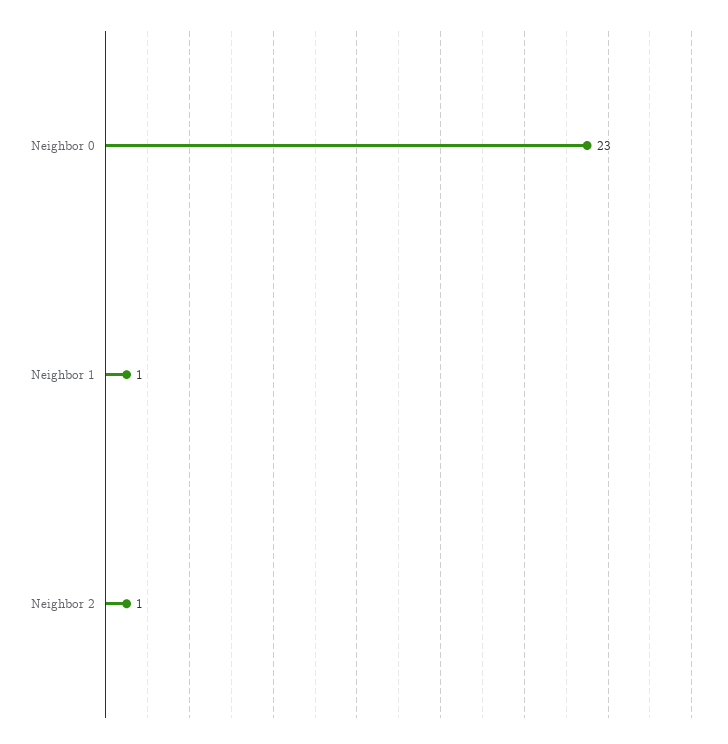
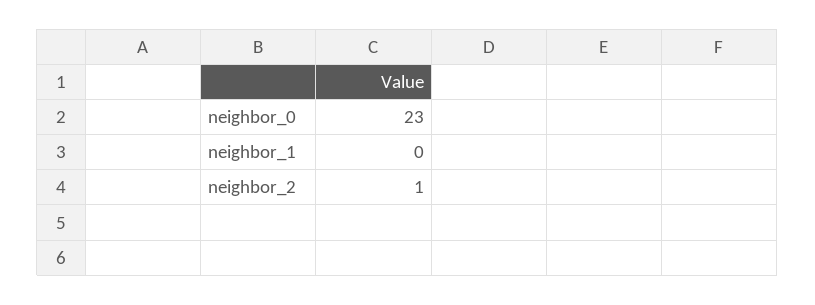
Neighbor 1: 1 -> 0

